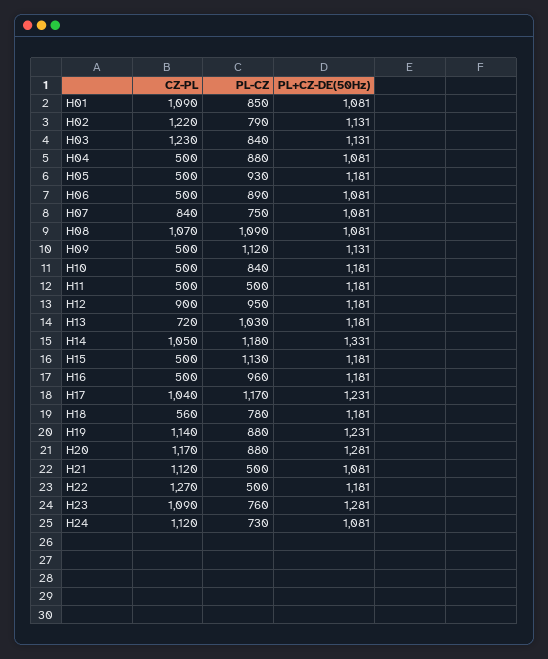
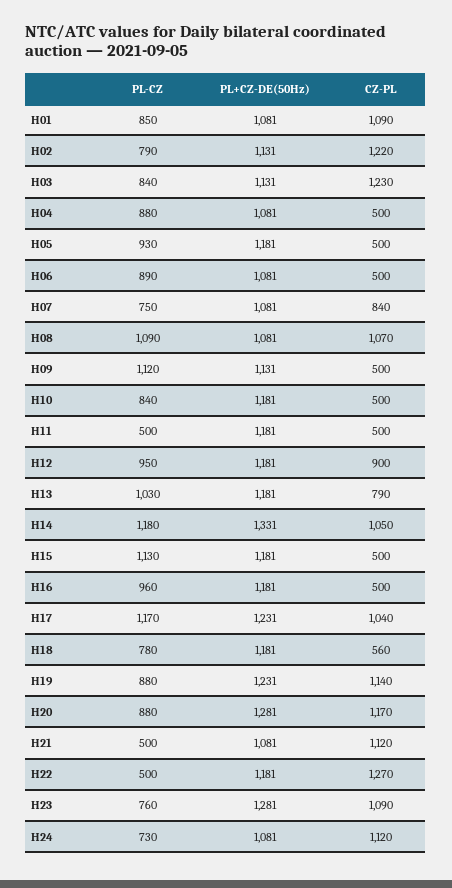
CZ-PL, H13: 720 -> 790

